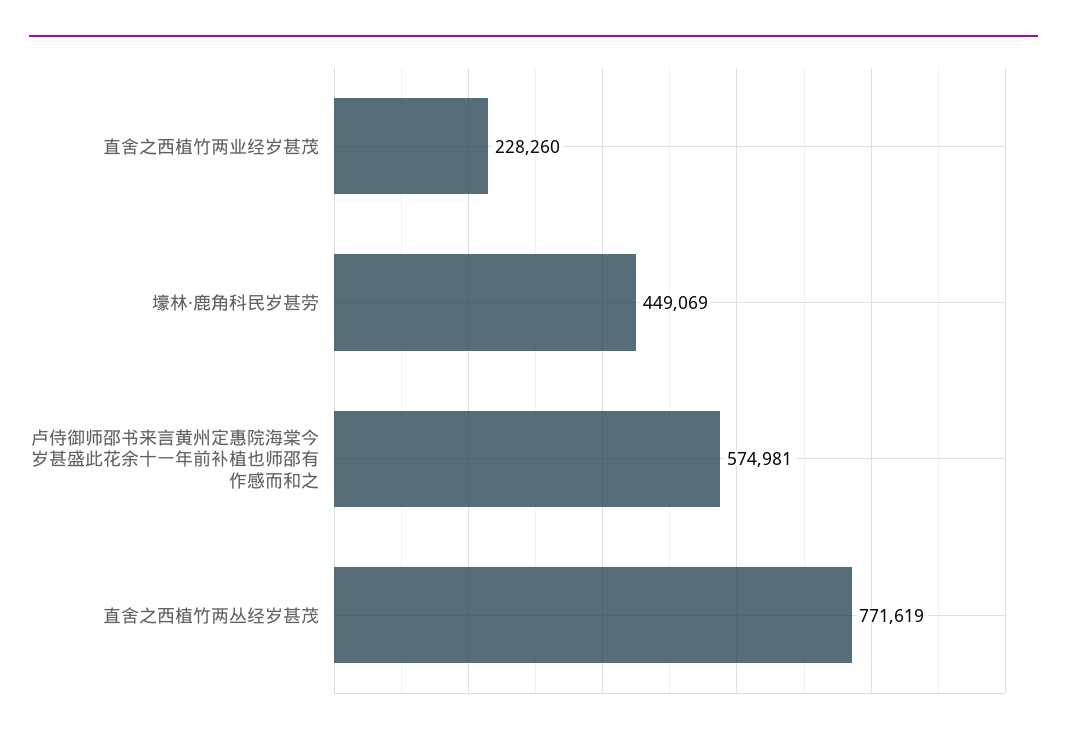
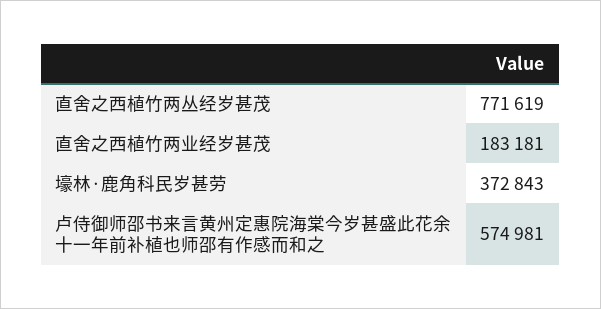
直舍之西植竹两业经岁甚茂: 228260 -> 183181
壕林·鹿角科民岁甚劳: 449069 -> 372843

